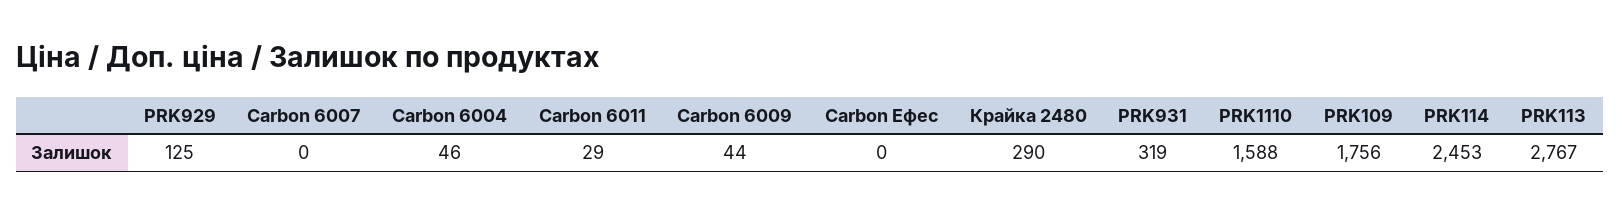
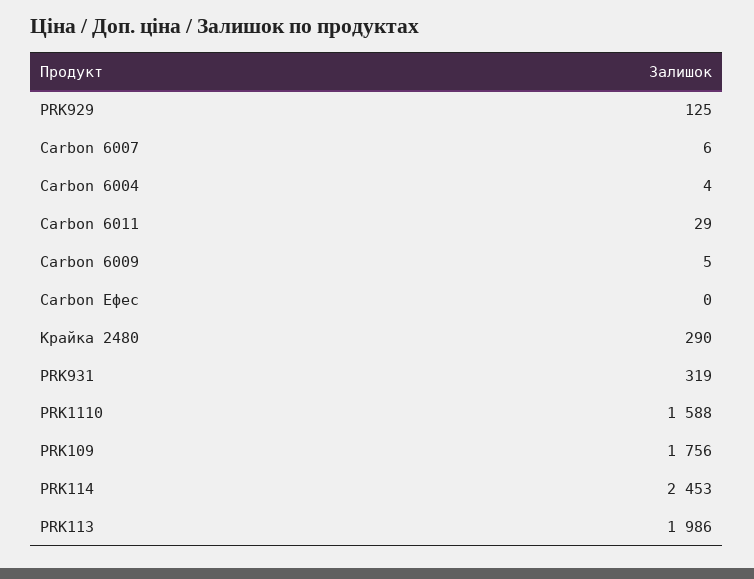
Carbon 6007: 0 -> 6
Carbon 6004: 46 -> 4
Carbon 6009: 44 -> 5
PRK113: 2767 -> 1986

